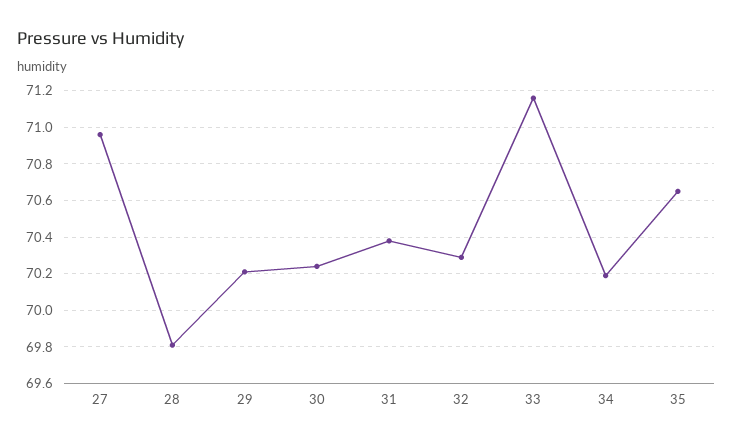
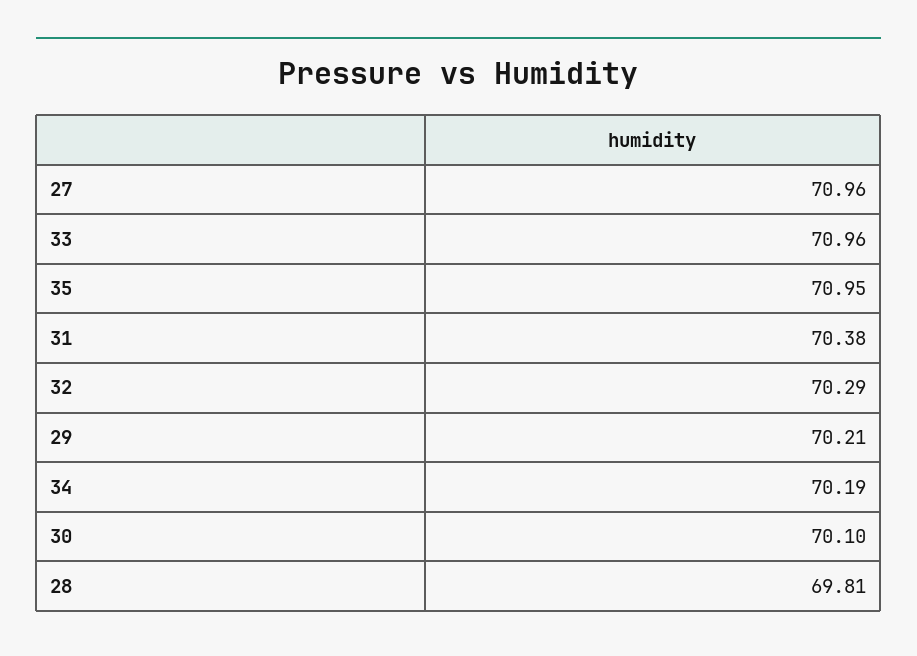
30: 70.25 -> 70.1
33: 71.15 -> 70.96
35: 70.65 -> 70.95

